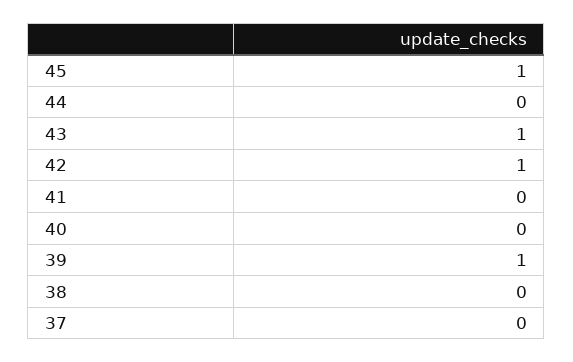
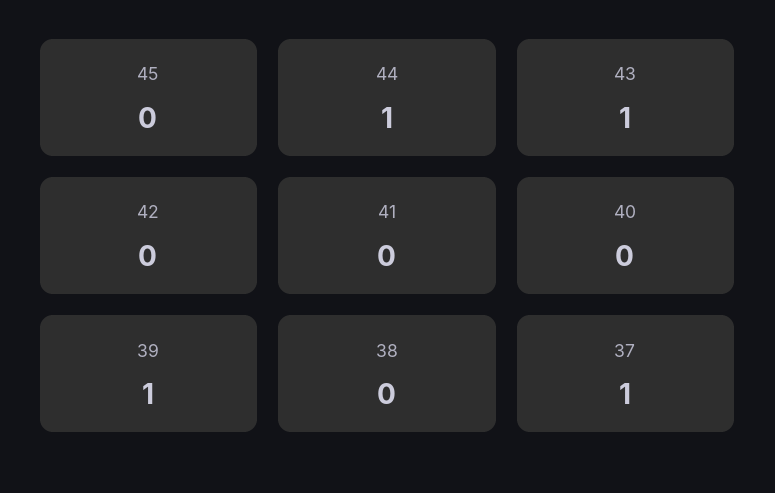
45: 1 -> 0
44: 0 -> 1
42: 1 -> 0
37: 0 -> 1

